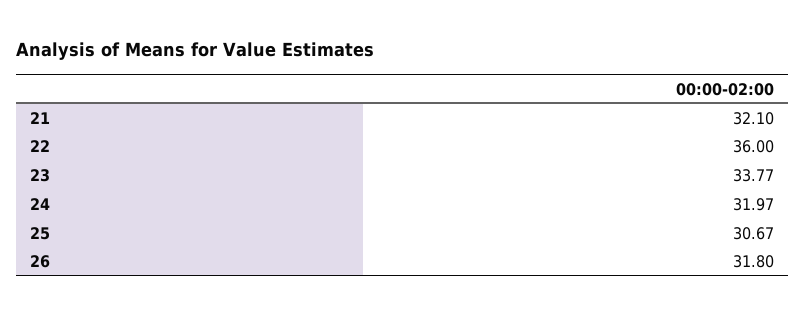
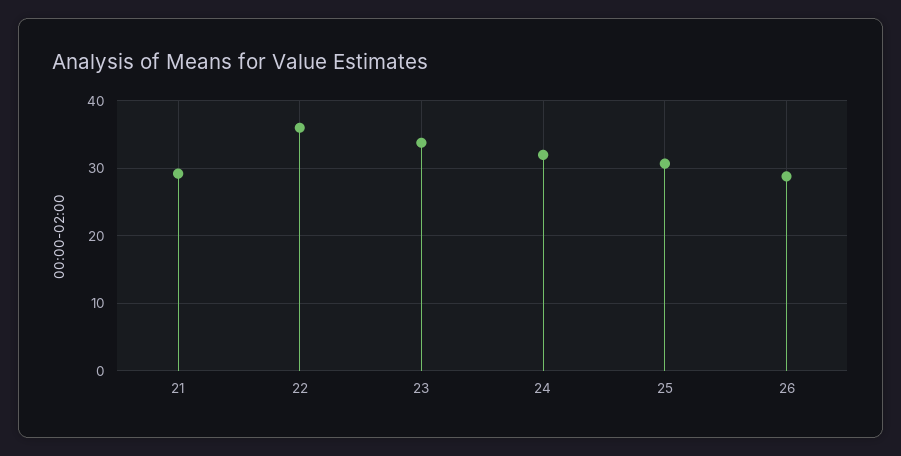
21: 32.1 -> 29
26: 31.8 -> 29

